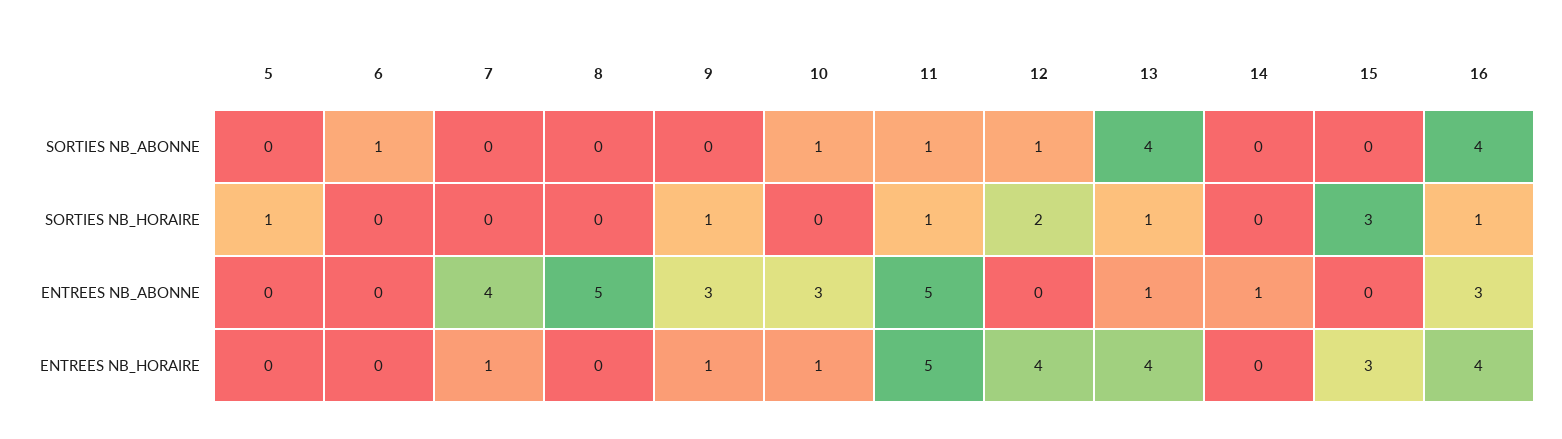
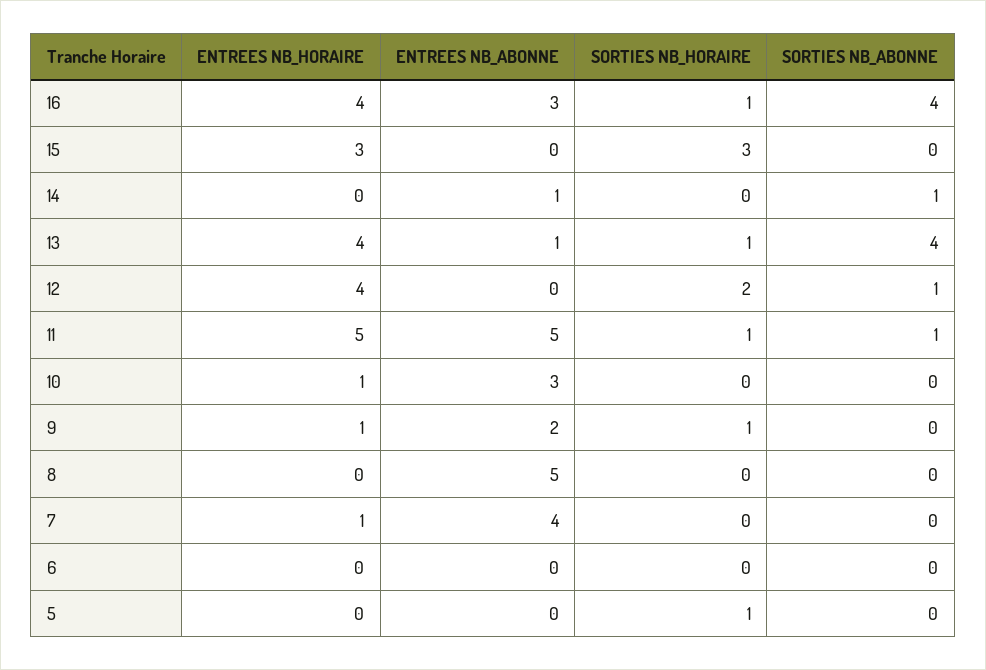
6, SORTIES NB_ABONNE: 1 -> 0
10, SORTIES NB_ABONNE: 1 -> 0
14, SORTIES NB_ABONNE: 0 -> 1
9, ENTREES NB_ABONNE: 3 -> 2

